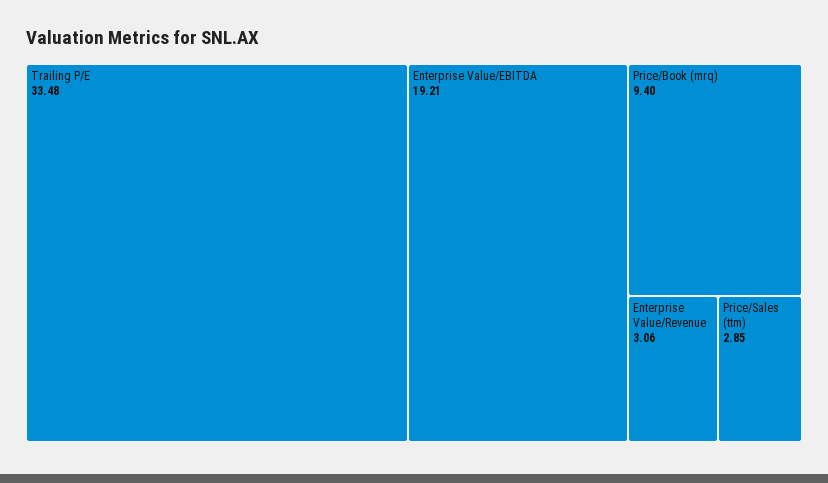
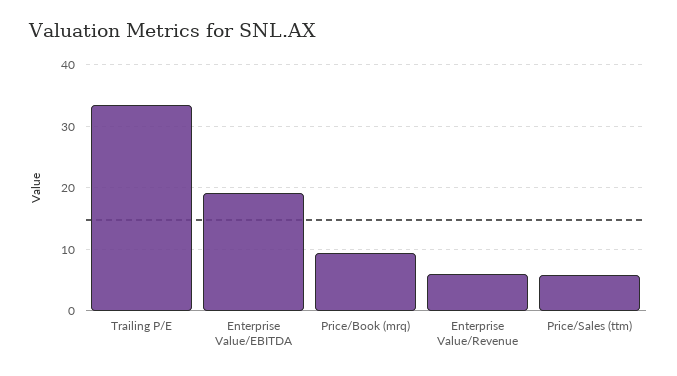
Enterprise Value/Revenue: 3.06 -> 6
Price/Sales (ttm): 2.85 -> 6

